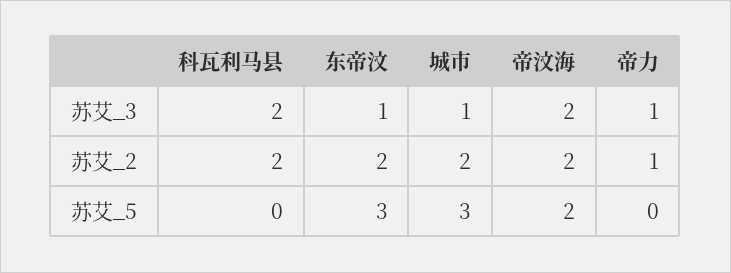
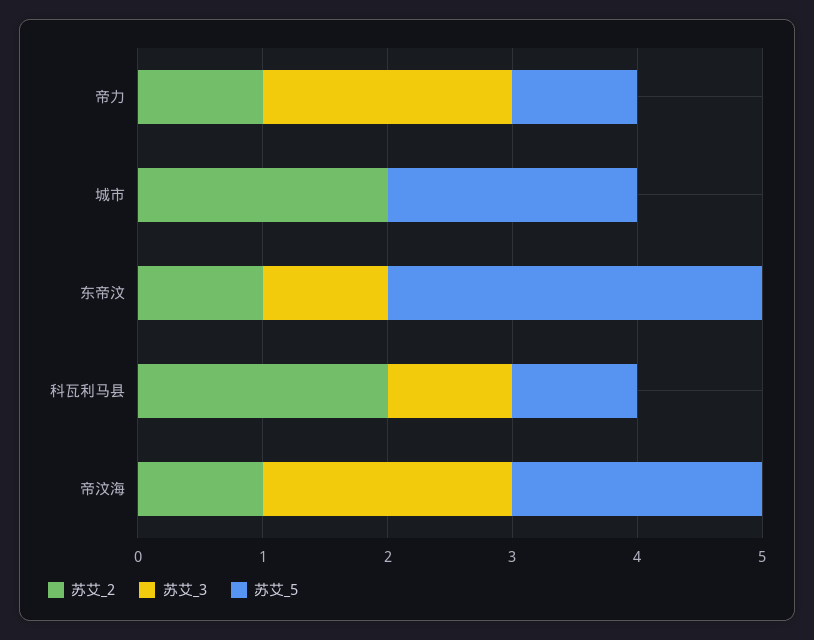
苏艾_3, 科瓦利马县: 2 -> 1
苏艾_3, 城市: 1 -> 0
苏艾_3, 帝力: 1 -> 2
苏艾_2, 东帝汶: 2 -> 1
苏艾_2, 帝汶海: 2 -> 1
苏艾_5, 科瓦利马县: 0 -> 1
苏艾_5, 城市: 3 -> 2
苏艾_5, 帝力: 0 -> 1

